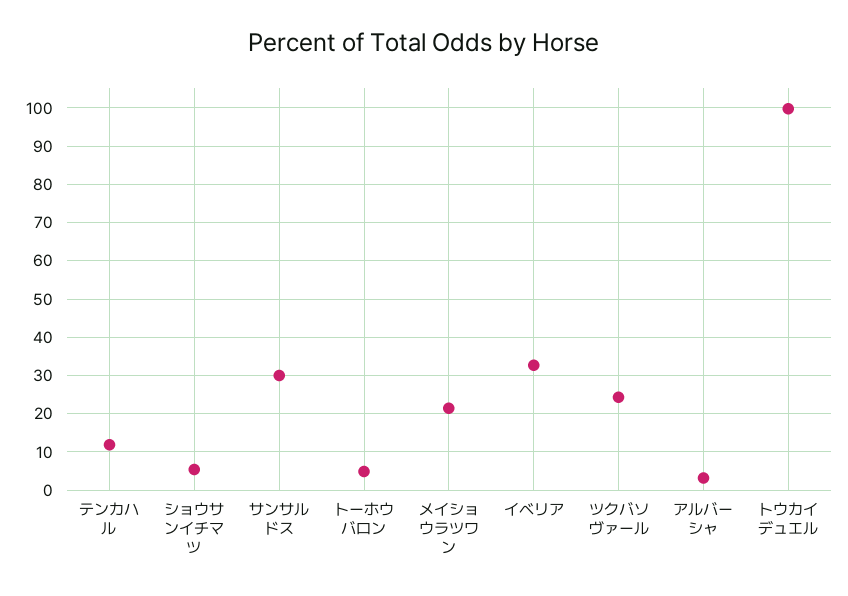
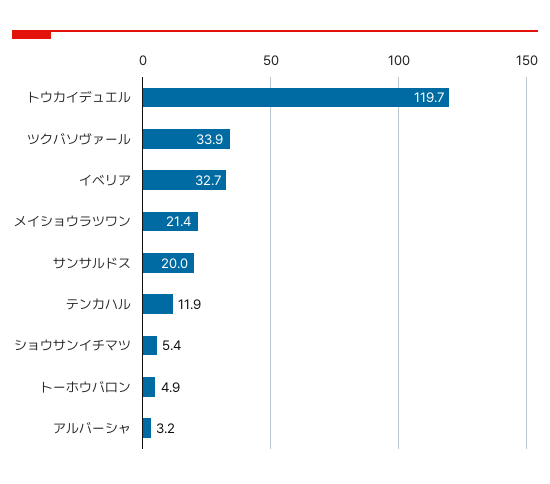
サンサルドス: 30 -> 20
ツクバソヴァール: 24 -> 33.9
トウカイデュエル: 100 -> 119.7

